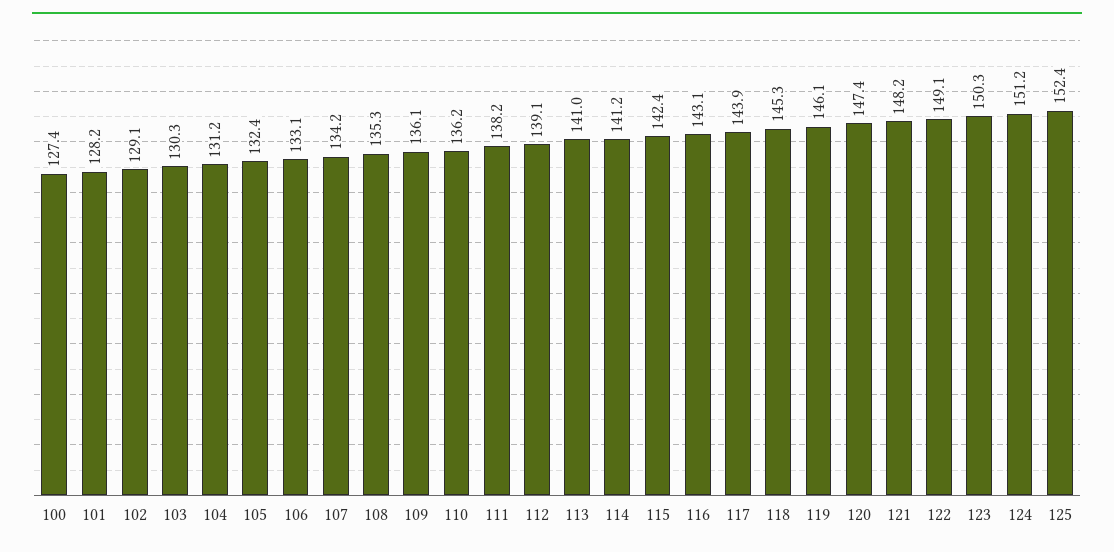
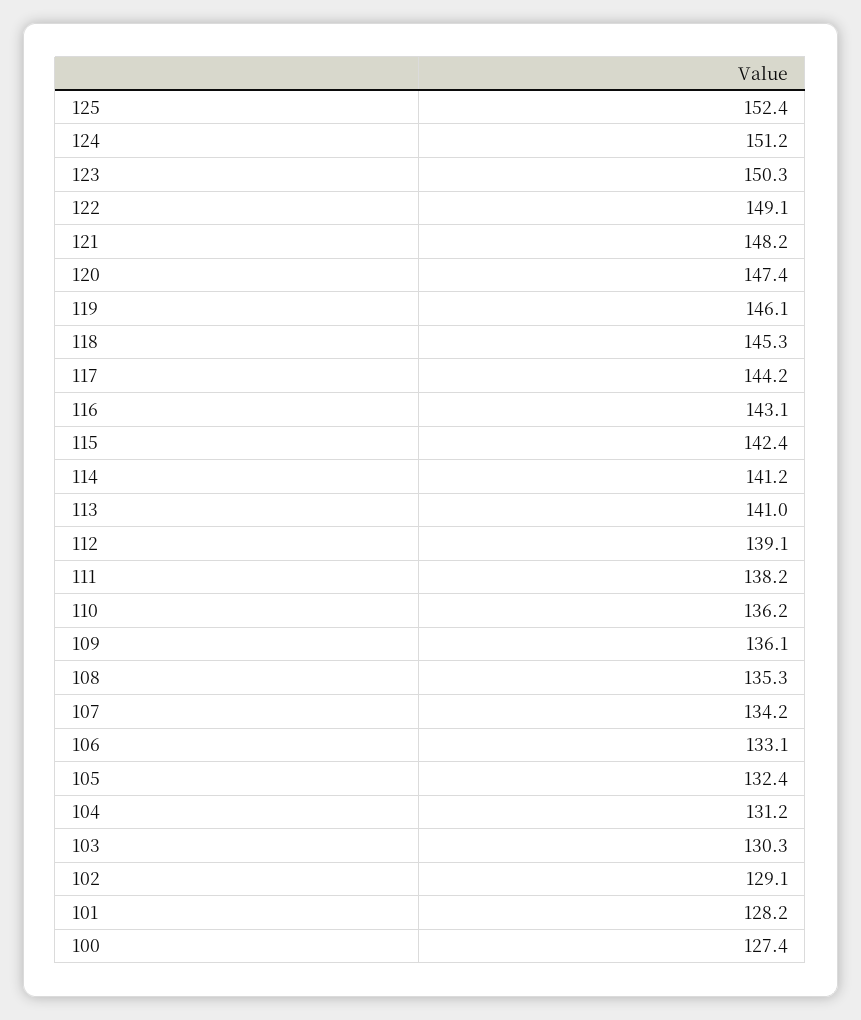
117: 143.9 -> 144.2

